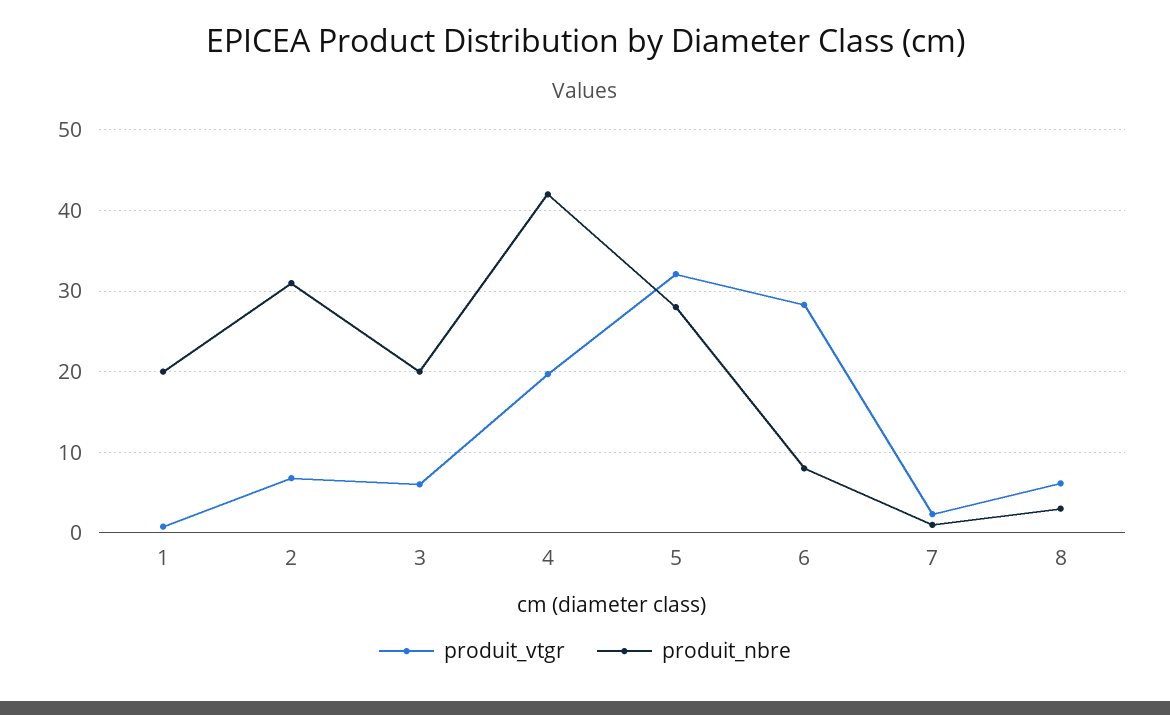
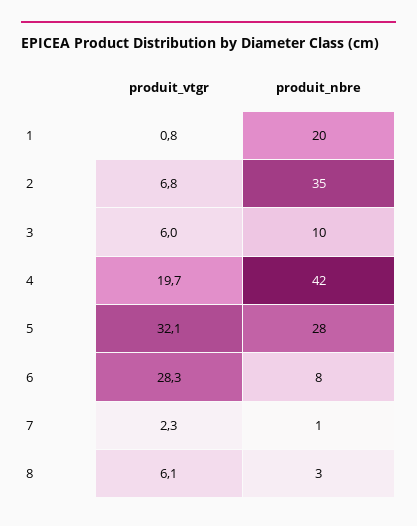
produit_nbre, 2: 31 -> 35
produit_nbre, 3: 20 -> 10

